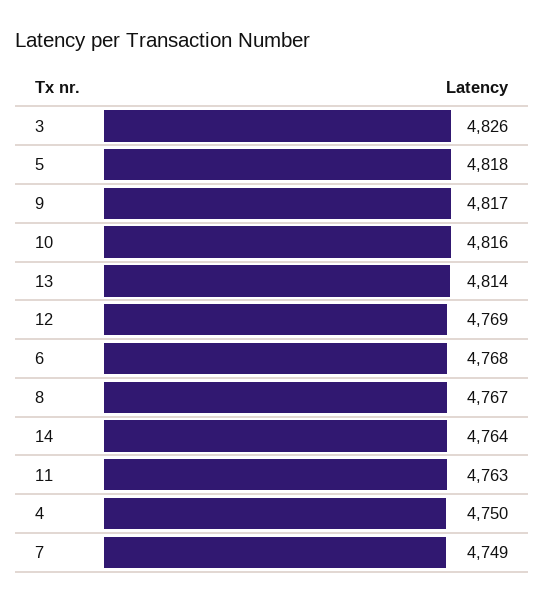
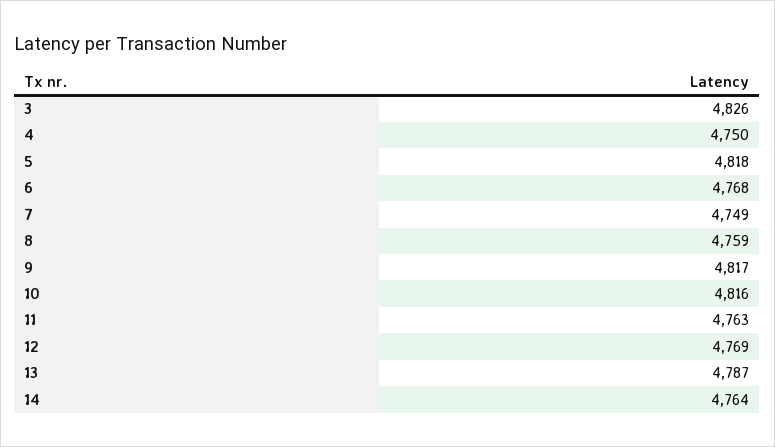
13: 4814 -> 4787
8: 4767 -> 4759

